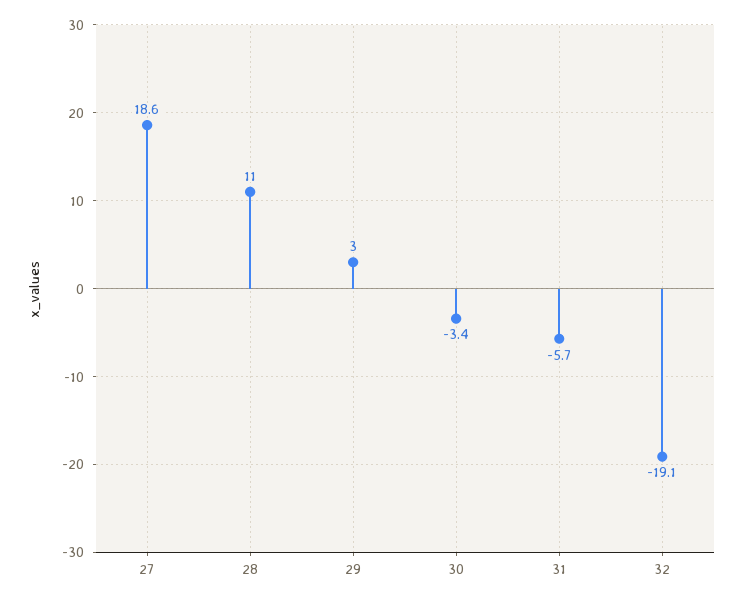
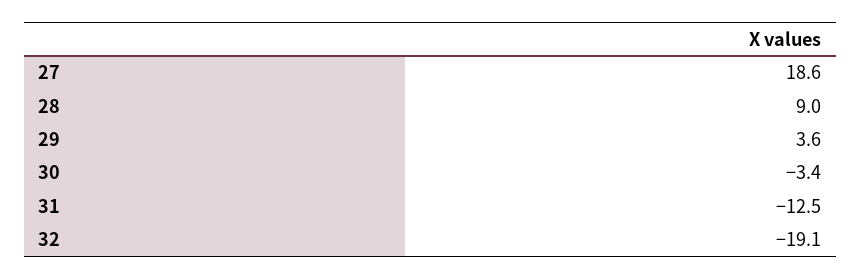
28: 11 -> 9
29: 3 -> 3.6
31: -5.7 -> -12.5

